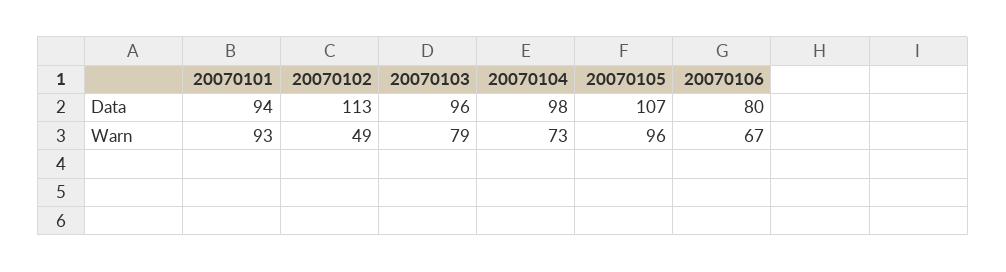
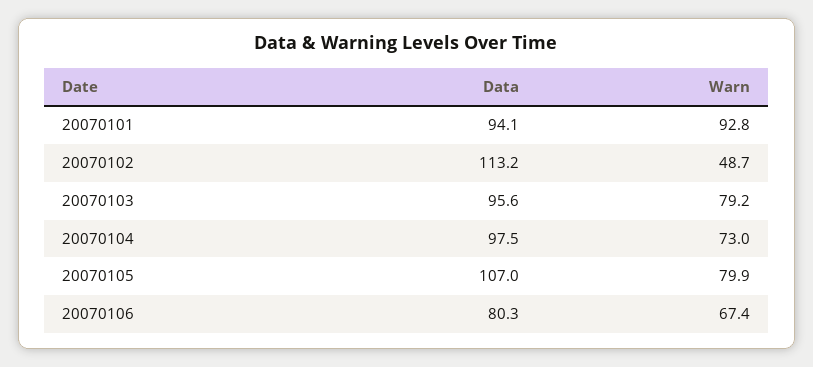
20070105, Warn: 96 -> 79.9

